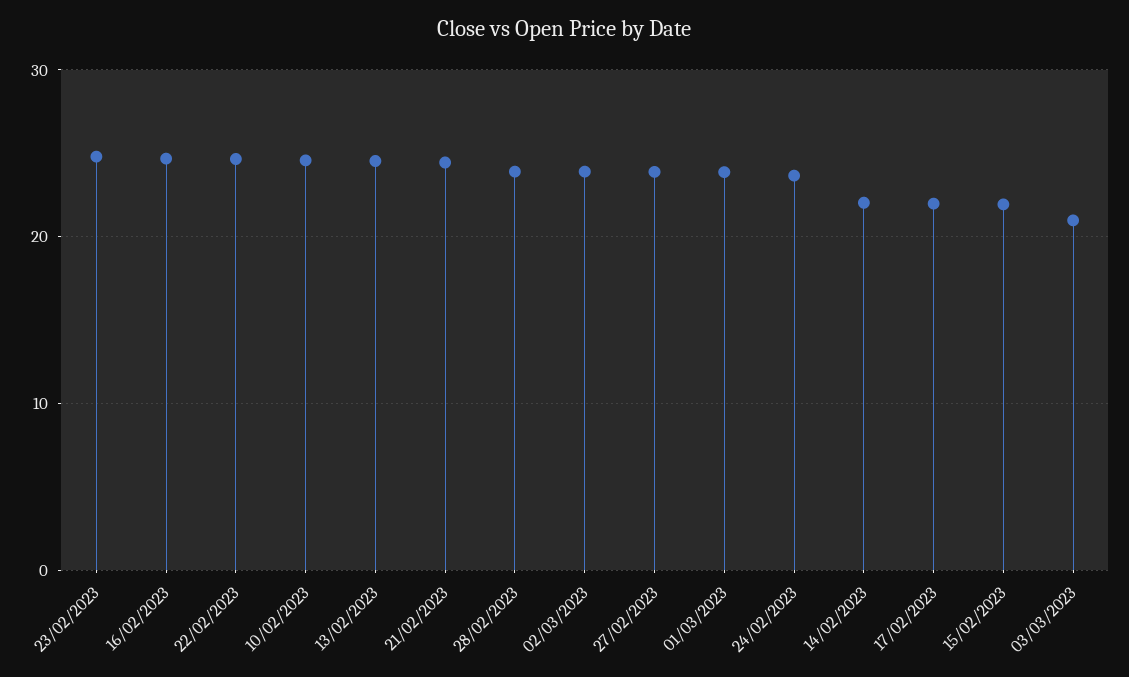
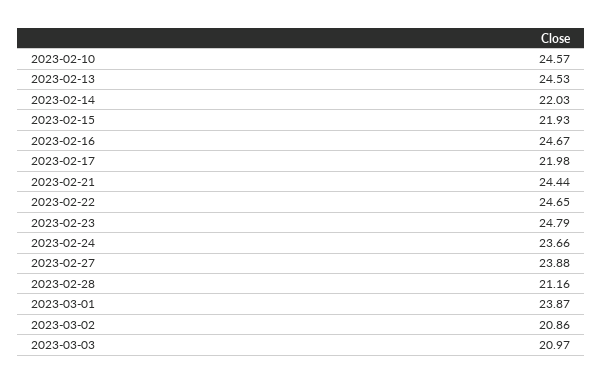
28/02/2023: 24 -> 21.16
02/03/2023: 24 -> 20.86

